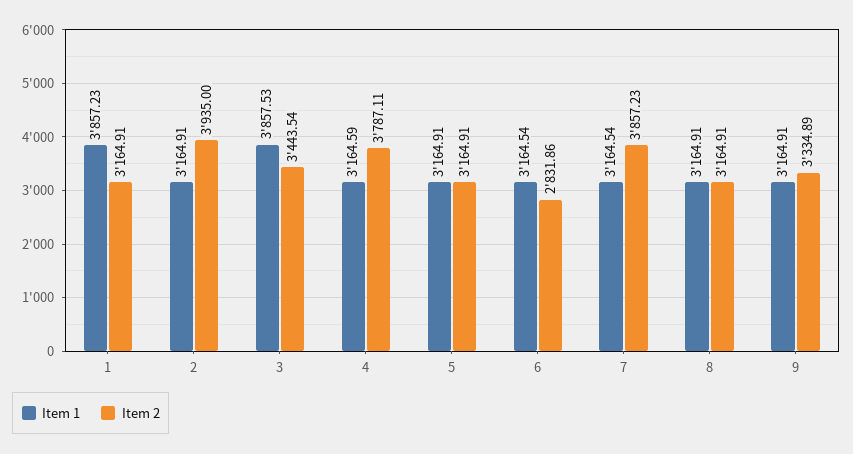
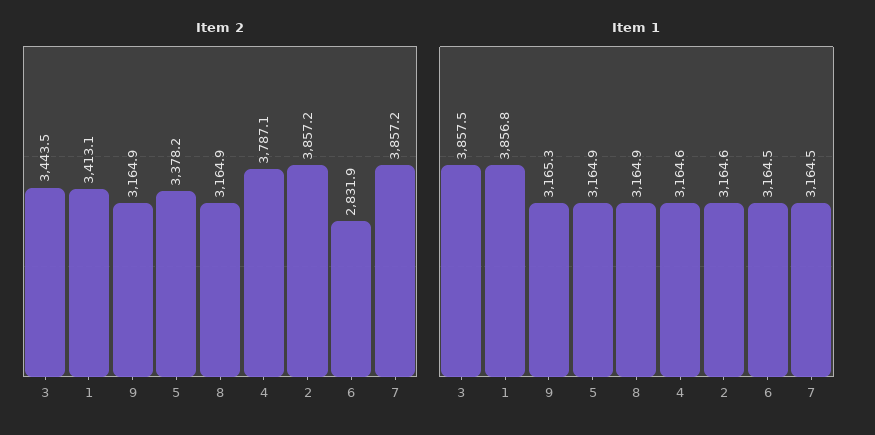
Item 1, 1: 3857.23 -> 3856.8
Item 2, 1: 3164.91 -> 3413.1
Item 1, 2: 3164.91 -> 3164.6
Item 2, 2: 3935 -> 3857.2
Item 2, 5: 3164.91 -> 3378.2
Item 1, 9: 3164.91 -> 3165.3
Item 2, 9: 3334.89 -> 3164.9

